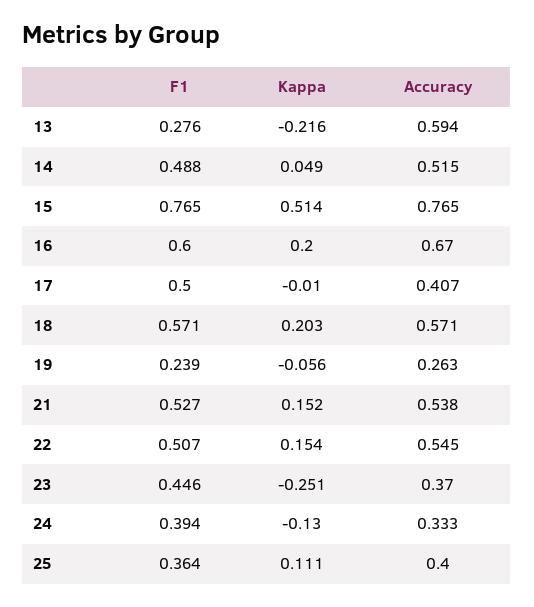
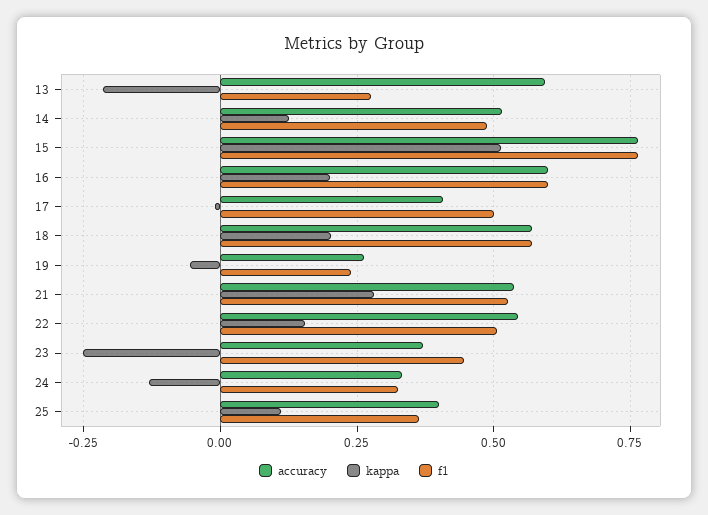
Kappa, 14: 0.049 -> 0.125
Accuracy, 16: 0.67 -> 0.6
Kappa, 21: 0.152 -> 0.275
F1, 24: 0.394 -> 0.325

